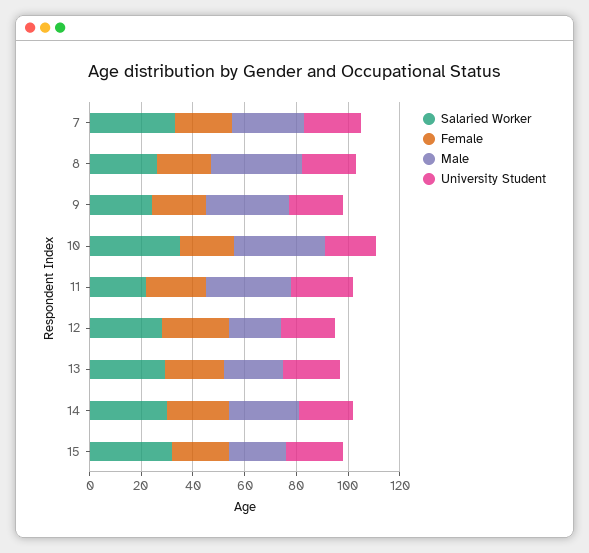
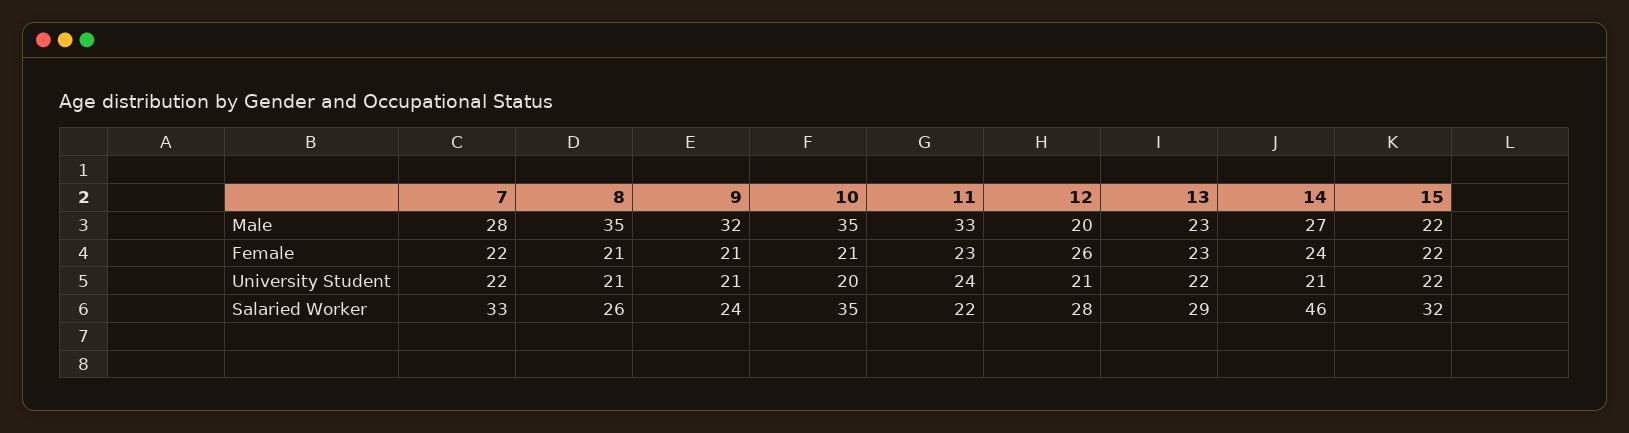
Salaried Worker, 14: 30 -> 46

